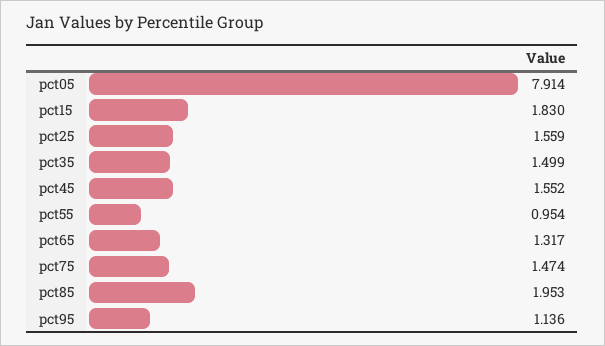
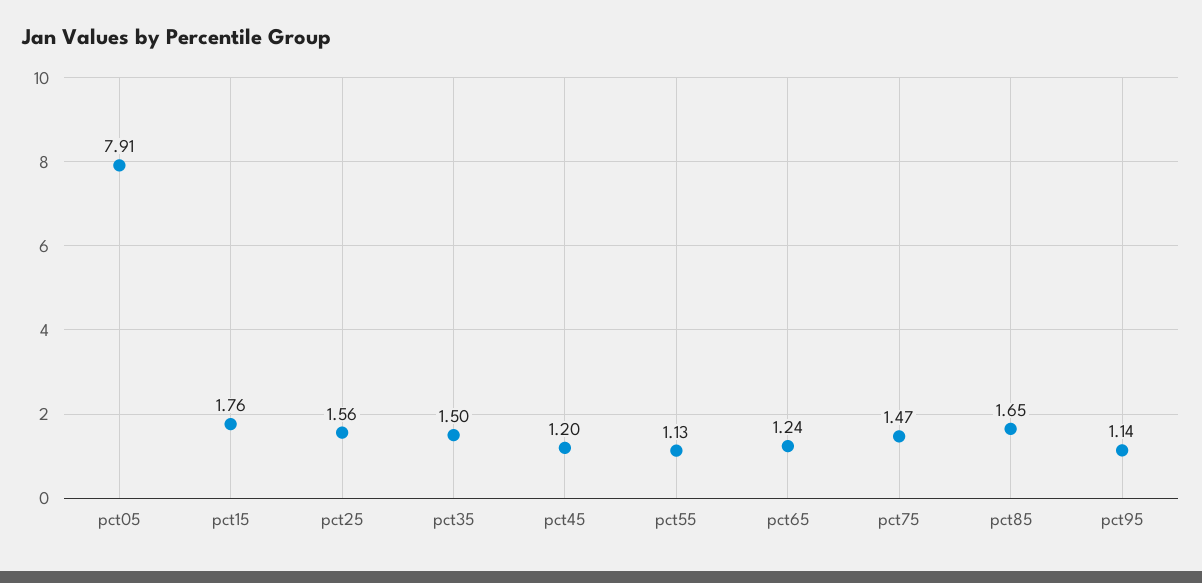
pct15: 1.83 -> 1.76
pct45: 1.552 -> 1.2
pct55: 0.954 -> 1.13
pct65: 1.317 -> 1.24
pct85: 1.953 -> 1.65

